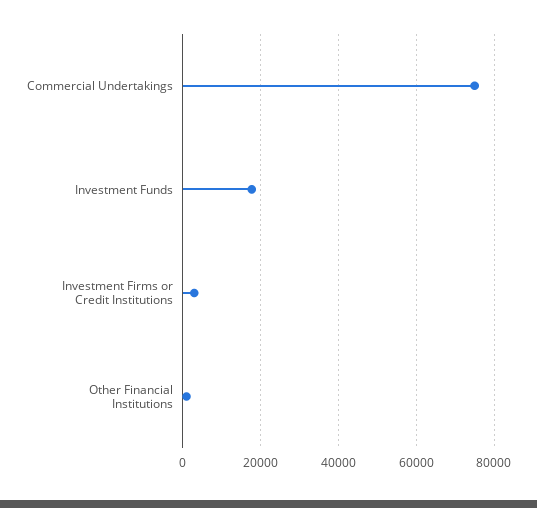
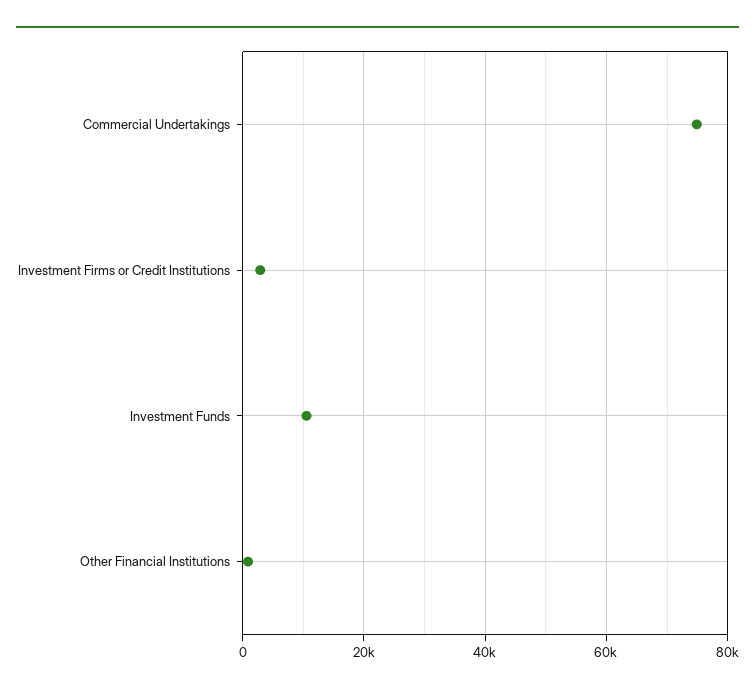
Investment Funds: 18000 -> 10000

